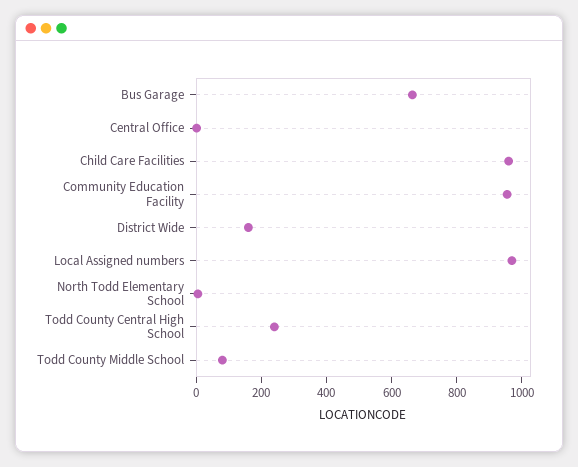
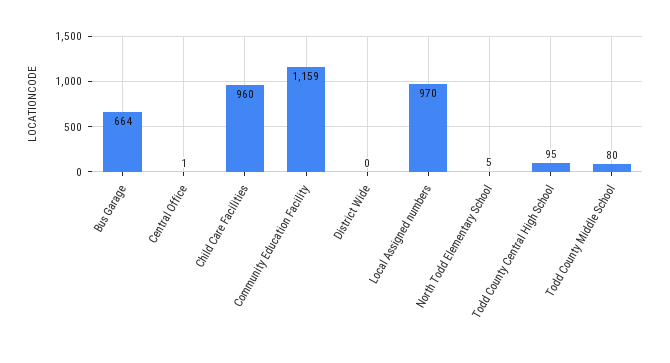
Community Education Facility: 950 -> 1159
District Wide: 150 -> 0
Todd County Central High School: 250 -> 95

